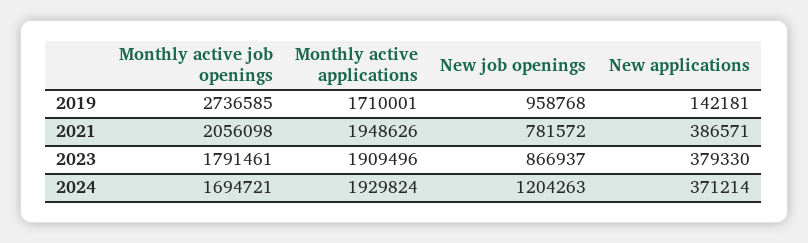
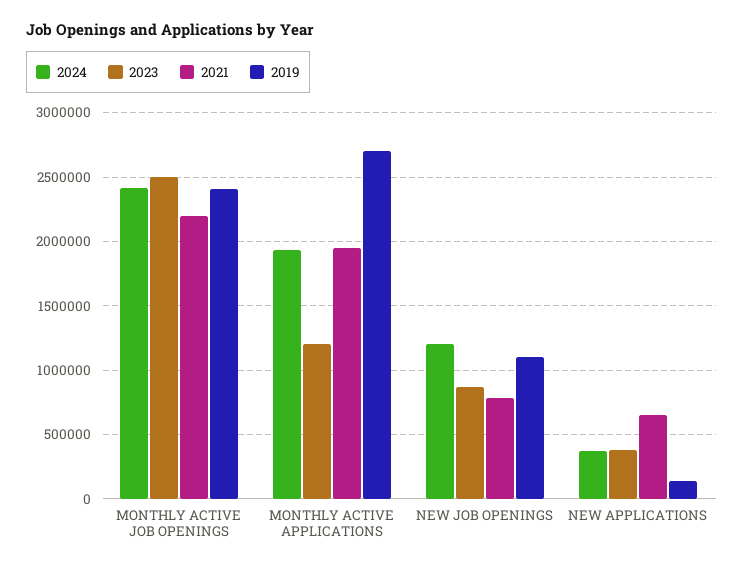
2019, Monthly active job openings: 2736585 -> 2400000
2019, Monthly active applications: 1710001 -> 2700000
2019, New job openings: 958768 -> 1100000
2021, Monthly active job openings: 2056098 -> 2200000
2021, New applications: 386571 -> 650000
2023, Monthly active job openings: 1791461 -> 2500000
2023, Monthly active applications: 1909496 -> 1200000
2024, Monthly active job openings: 1694721 -> 2400000

